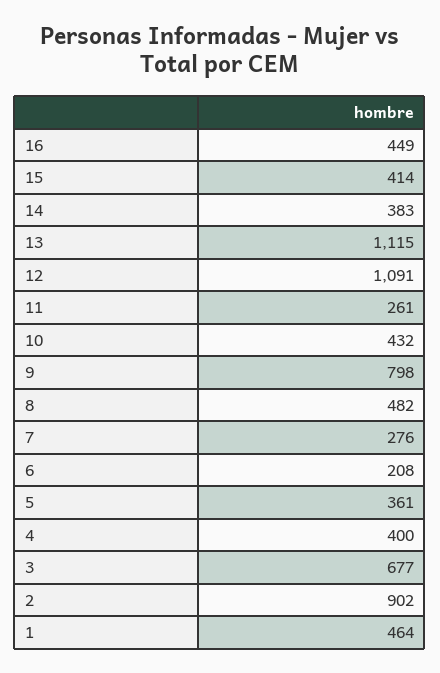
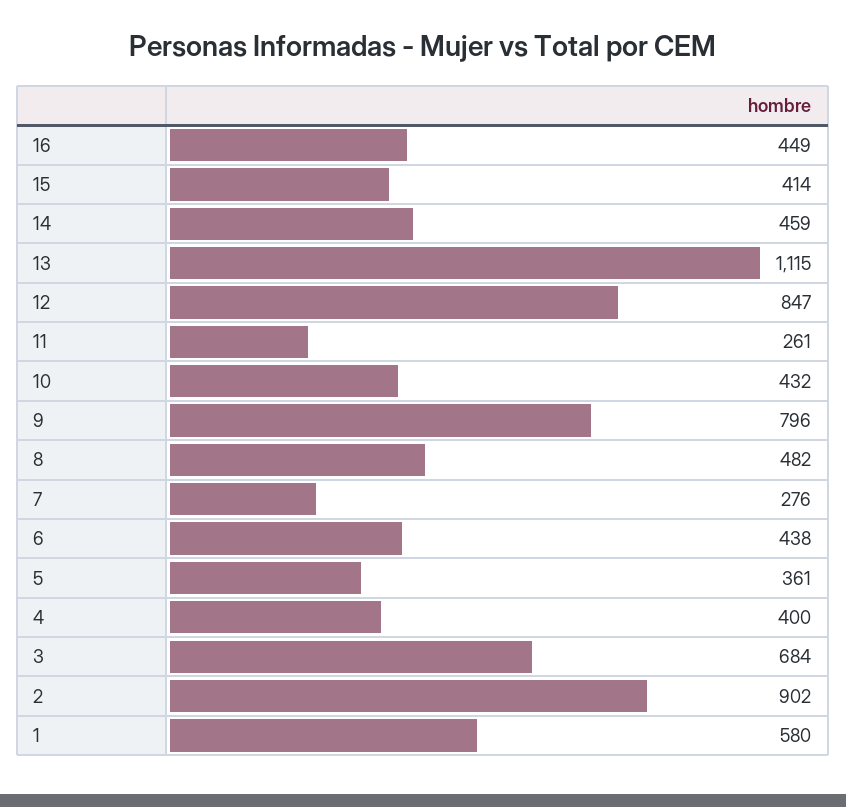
14: 383 -> 459
12: 1091 -> 847
9: 798 -> 796
6: 208 -> 438
3: 677 -> 684
1: 464 -> 580

